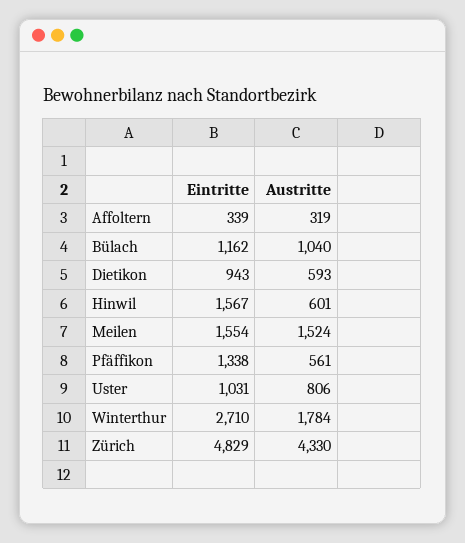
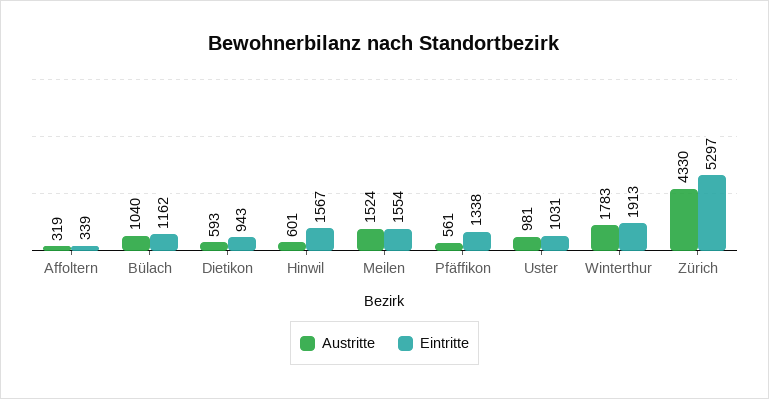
Austritte, Uster: 806 -> 981
Eintritte, Winterthur: 2710 -> 1913
Austritte, Winterthur: 1784 -> 1783
Eintritte, Zürich: 4829 -> 5297

